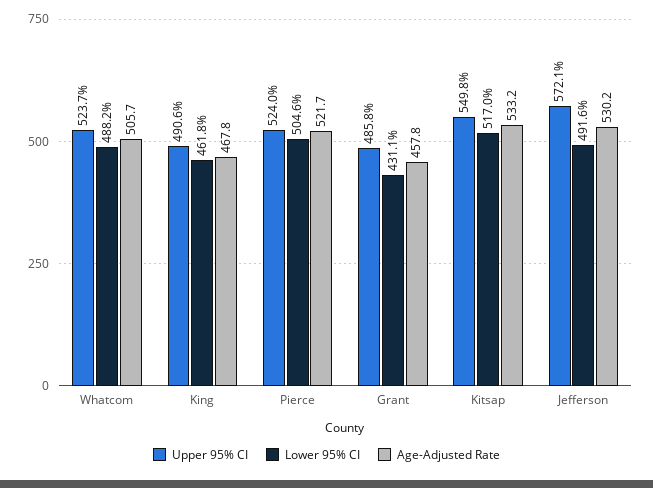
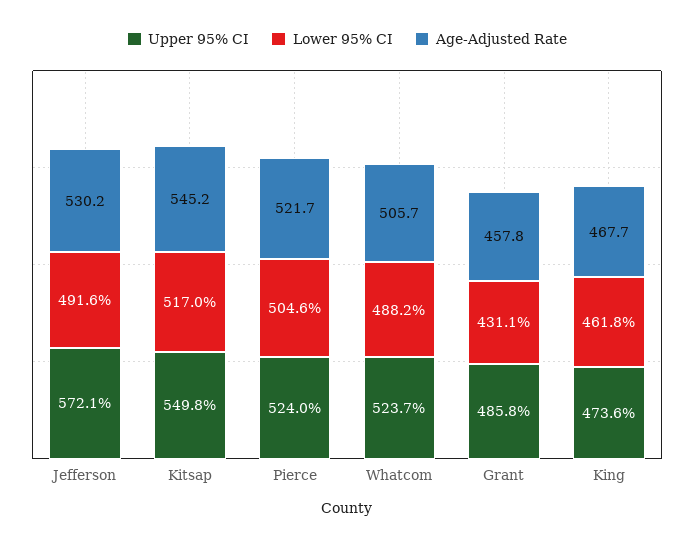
Upper 95% CI, King: 490.6 -> 473.6
Age-Adjusted Rate, King: 467.8 -> 467.7
Age-Adjusted Rate, Kitsap: 533.2 -> 545.2

